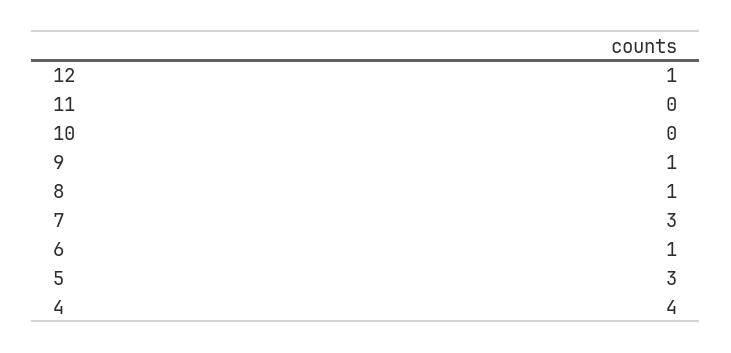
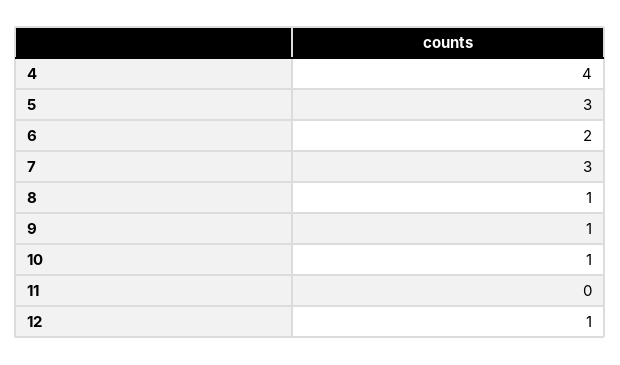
10: 0 -> 1
6: 1 -> 2

